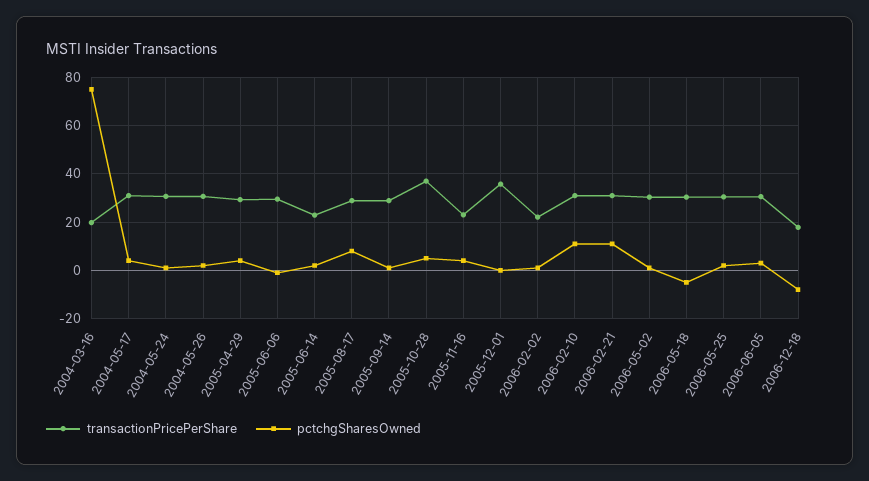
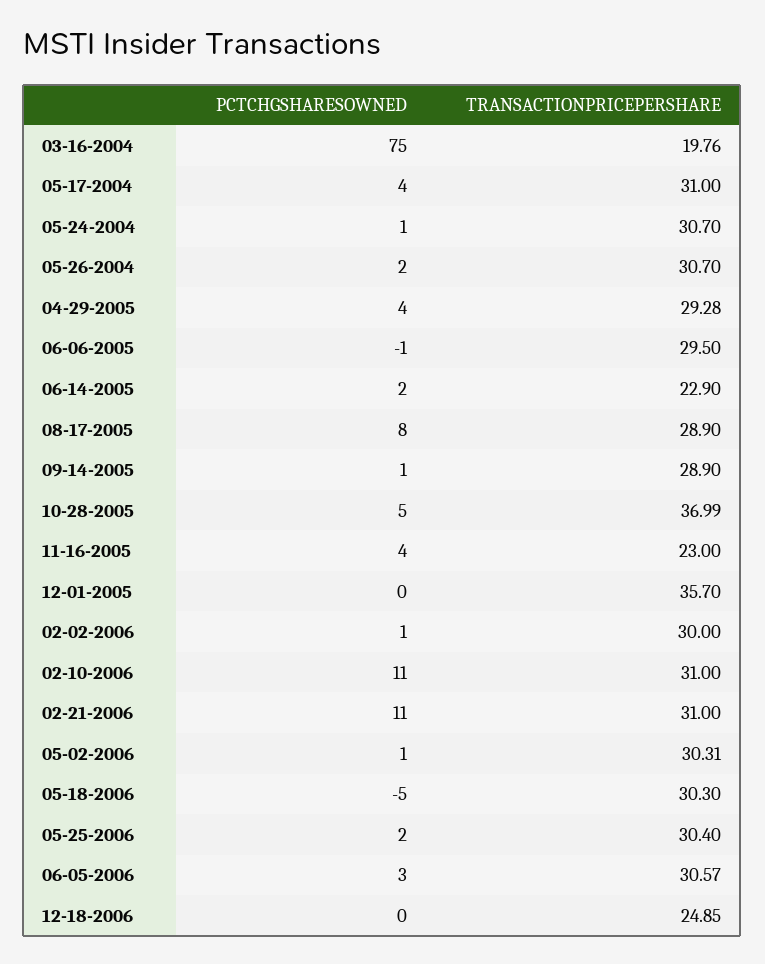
transactionPricePerShare, 2006-02-02: 22.5 -> 30
transactionPricePerShare, 2006-12-18: 17.5 -> 24.85
pctchgSharesOwned, 2006-12-18: -7.5 -> 0

